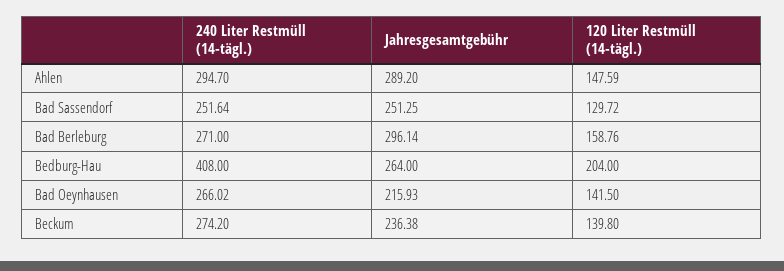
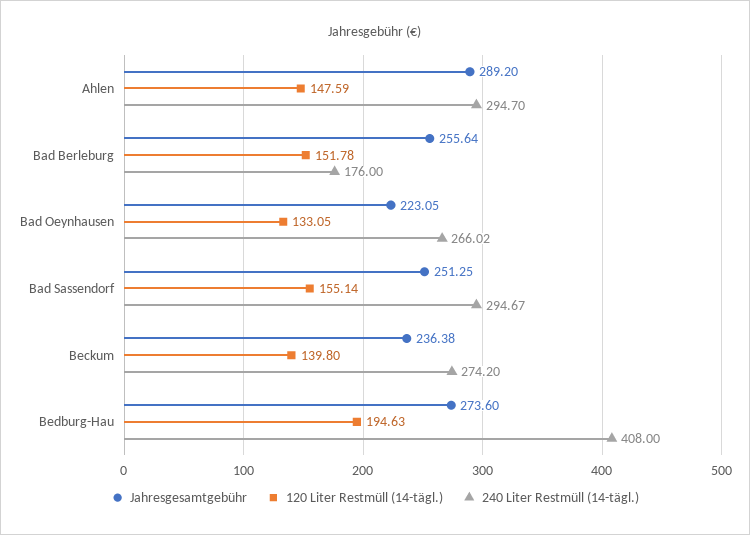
240 Liter Restmüll (14-tägl.), Bad Sassendorf: 251.64 -> 294.67
120 Liter Restmüll (14-tägl.), Bad Sassendorf: 129.72 -> 155.14
240 Liter Restmüll (14-tägl.), Bad Berleburg: 271 -> 176
Jahresgesamtgebühr, Bad Berleburg: 296.14 -> 255.64
120 Liter Restmüll (14-tägl.), Bad Berleburg: 158.76 -> 151.78
Jahresgesamtgebühr, Bedburg-Hau: 264 -> 273.6
120 Liter Restmüll (14-tägl.), Bedburg-Hau: 204 -> 194.63
Jahresgesamtgebühr, Bad Oeynhausen: 215.93 -> 223.05
120 Liter Restmüll (14-tägl.), Bad Oeynhausen: 141.5 -> 133.05

